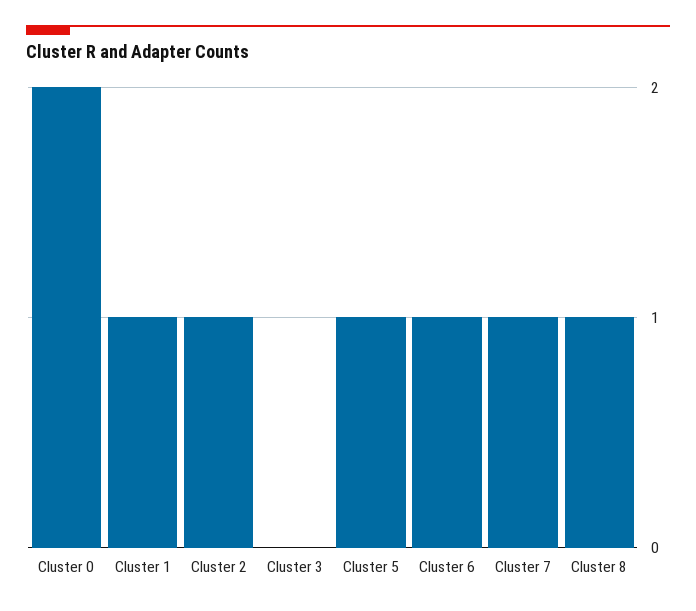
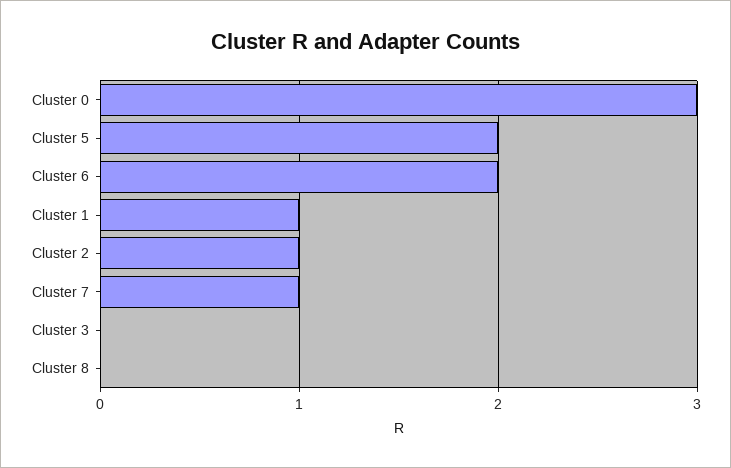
Cluster 0: 2 -> 3
Cluster 5: 1 -> 2
Cluster 6: 1 -> 2
Cluster 8: 1 -> 0

